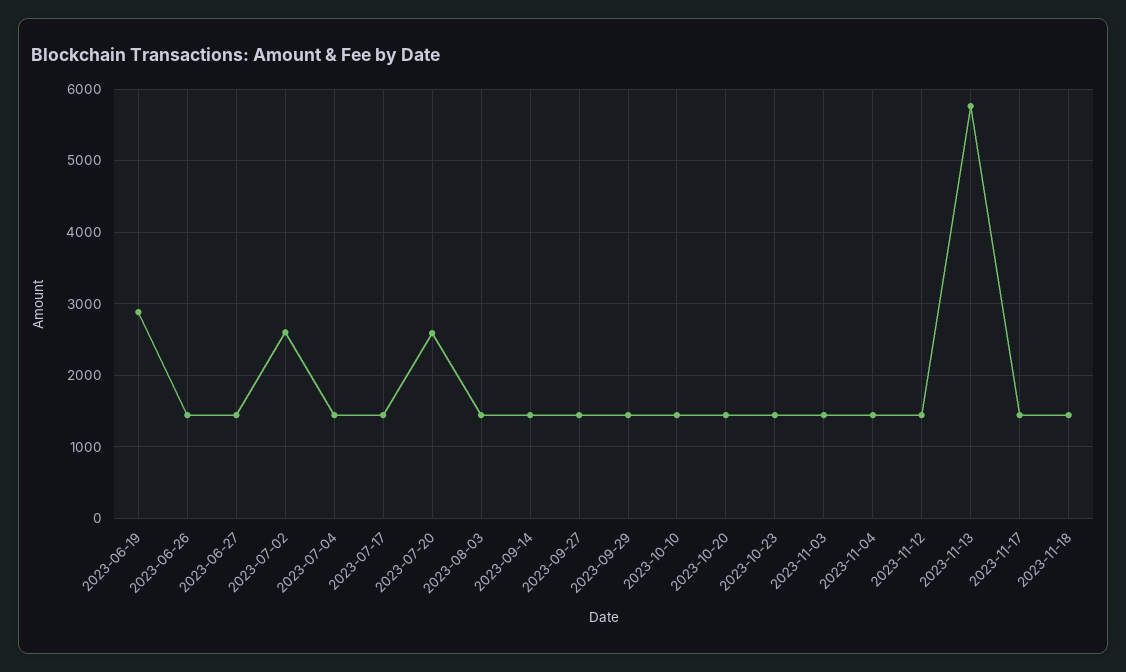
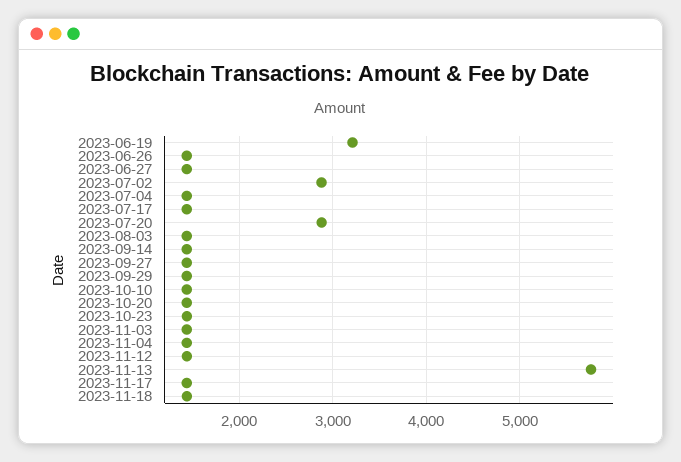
2023-06-19: 2900 -> 3200
2023-07-02: 2600 -> 2900
2023-07-20: 2600 -> 2900

